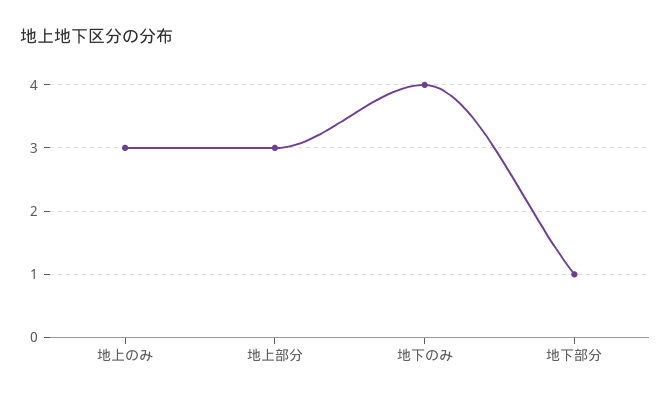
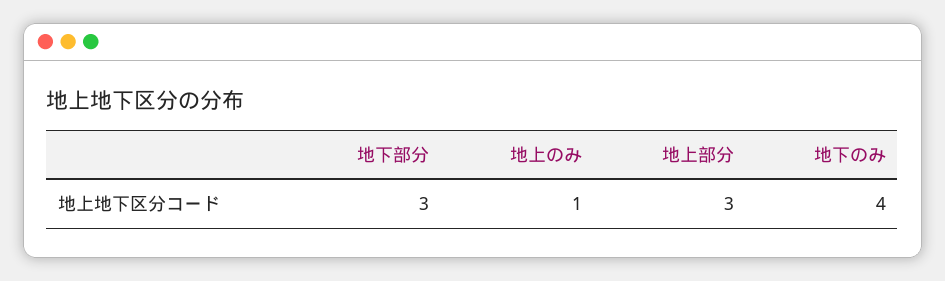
地上のみ: 3 -> 1
地下部分: 1 -> 3

